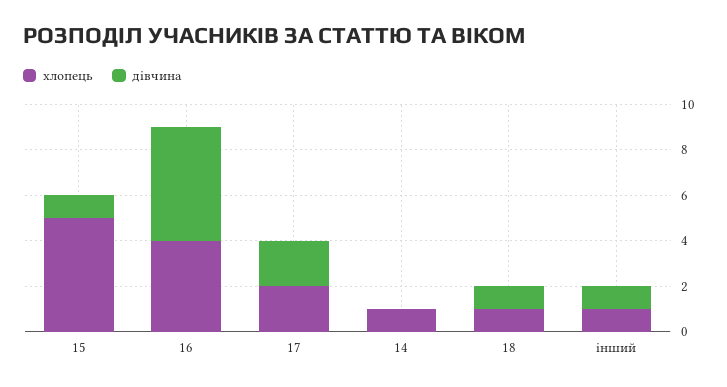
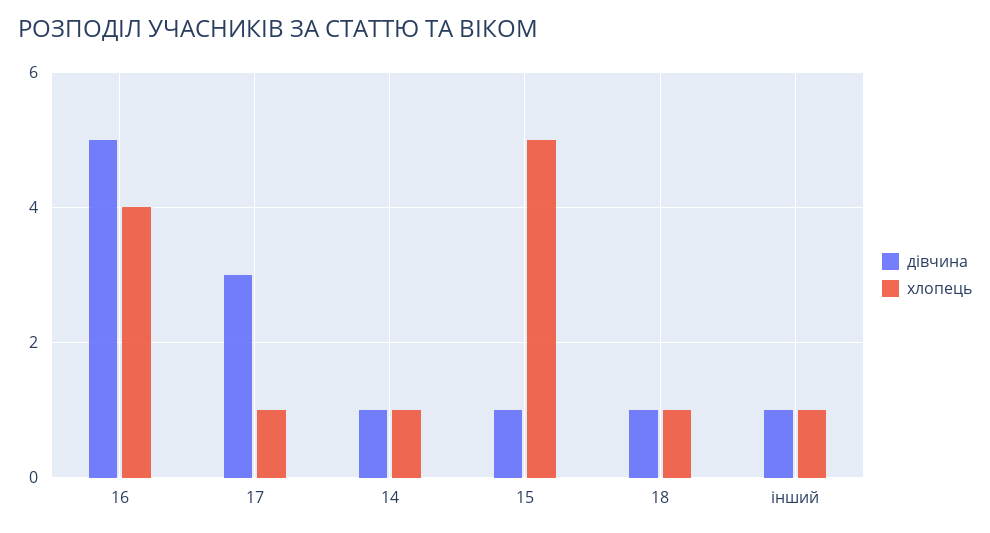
хлопець, 17: 2 -> 1
дівчина, 17: 2 -> 3
дівчина, 14: 0 -> 1

